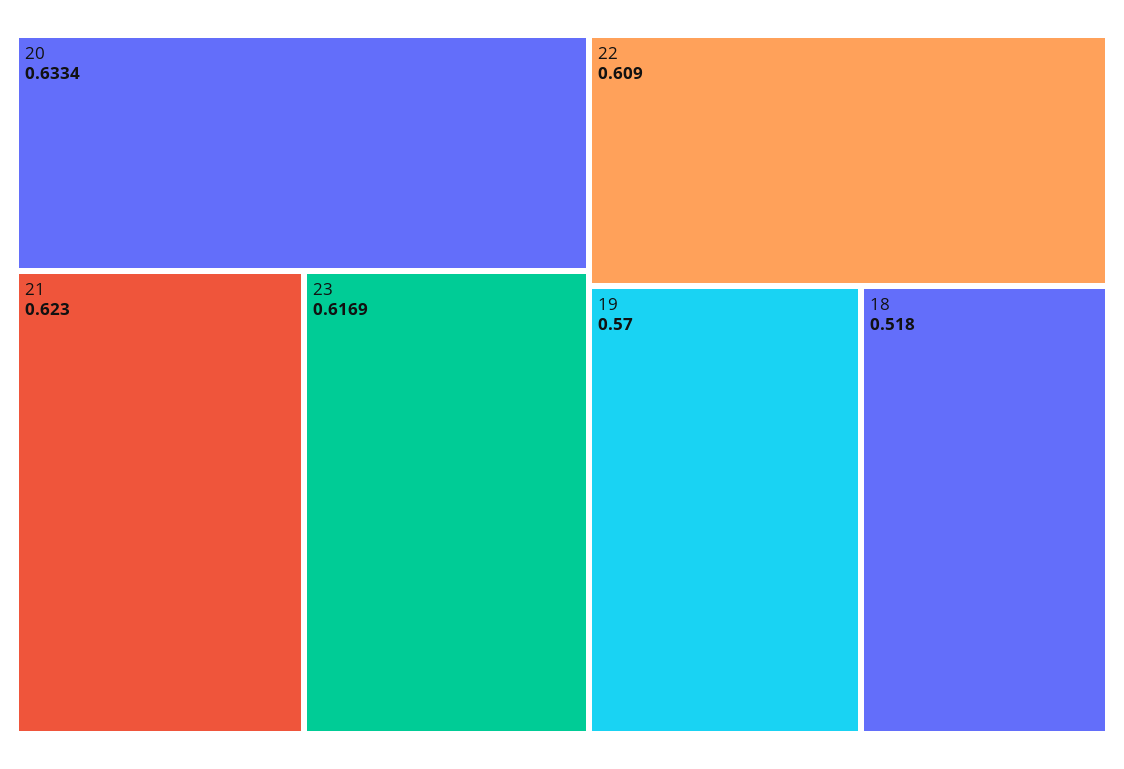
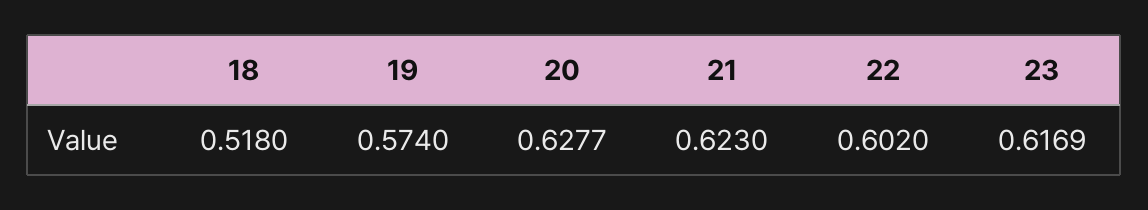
20: 0.6334 -> 0.6277
22: 0.609 -> 0.602
19: 0.57 -> 0.574

